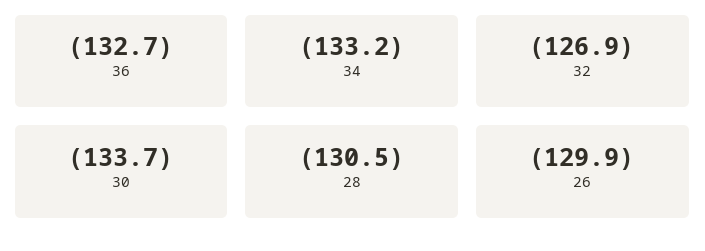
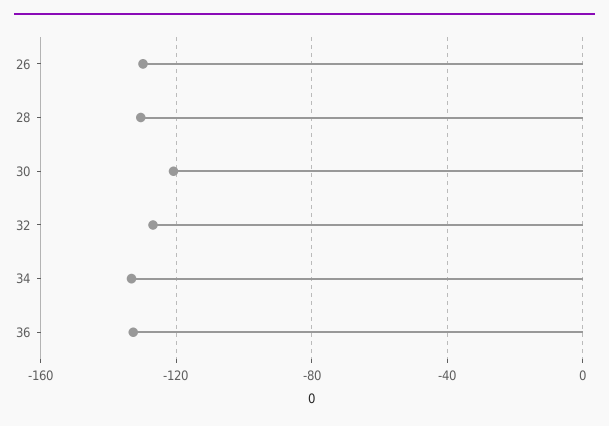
30: -133.7 -> -120

